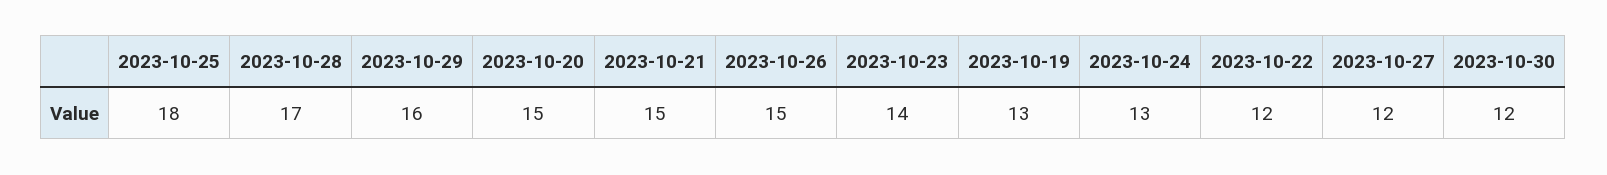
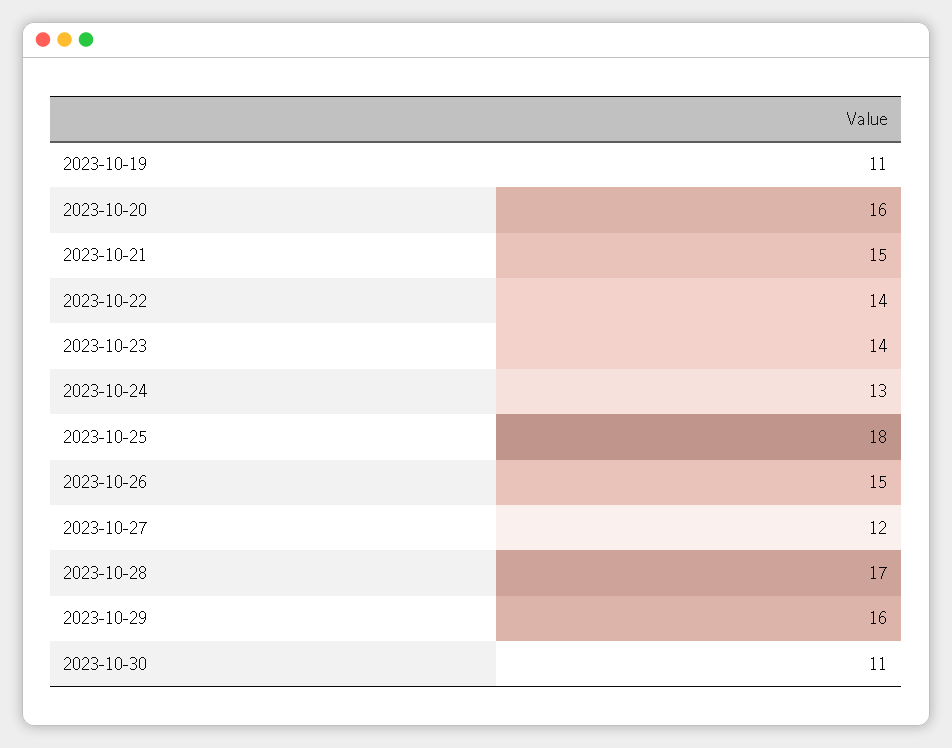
2023-10-20: 15 -> 16
2023-10-19: 13 -> 11
2023-10-22: 12 -> 14
2023-10-30: 12 -> 11

